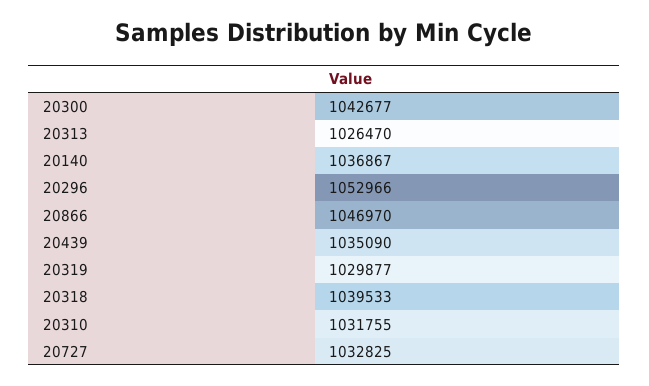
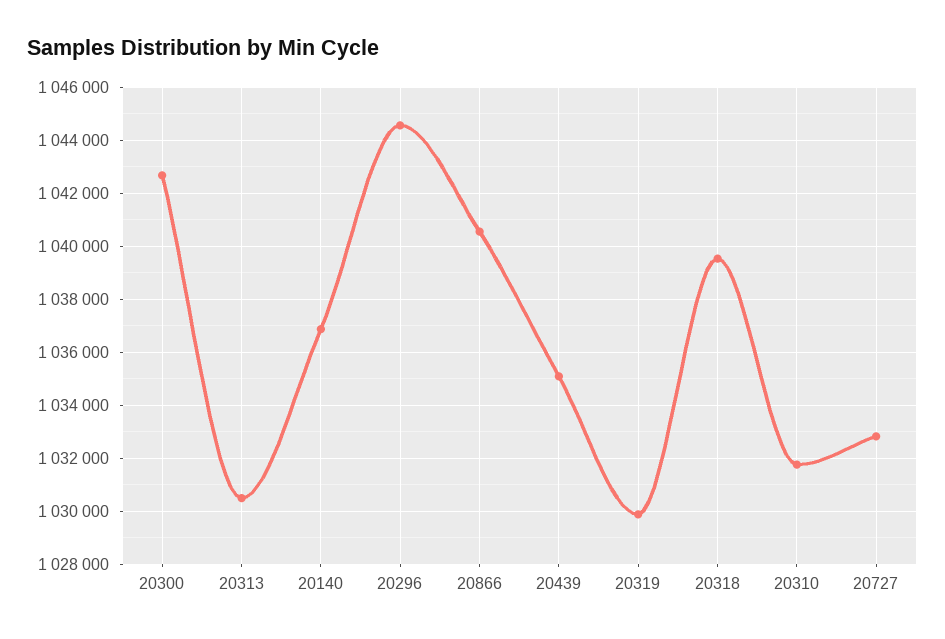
20313: 1026470 -> 1030500
20296: 1052966 -> 1044500
20866: 1046970 -> 1040500

